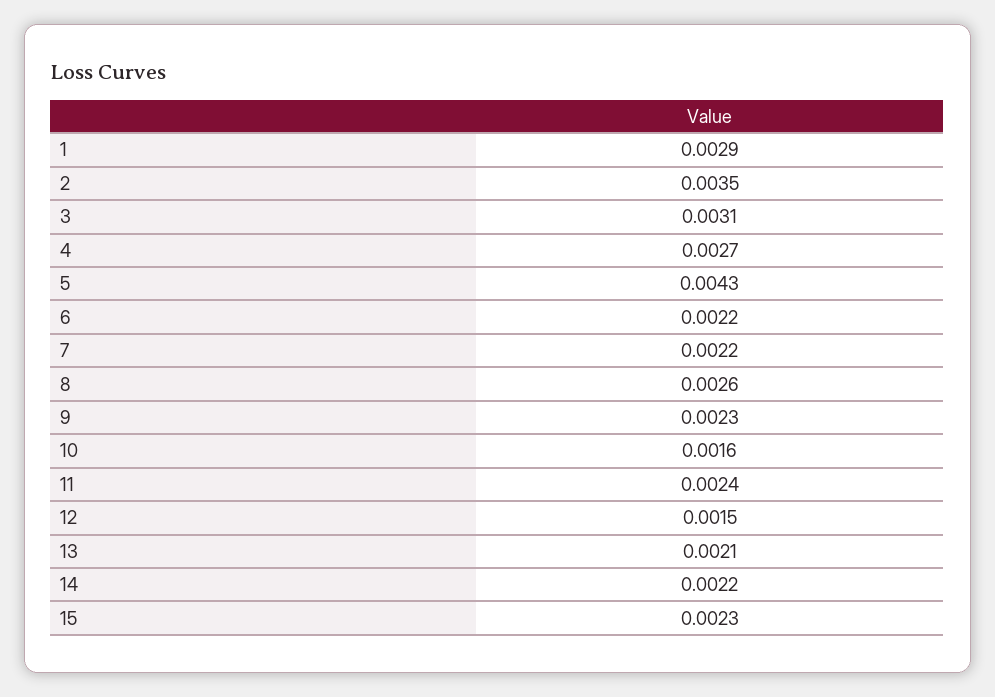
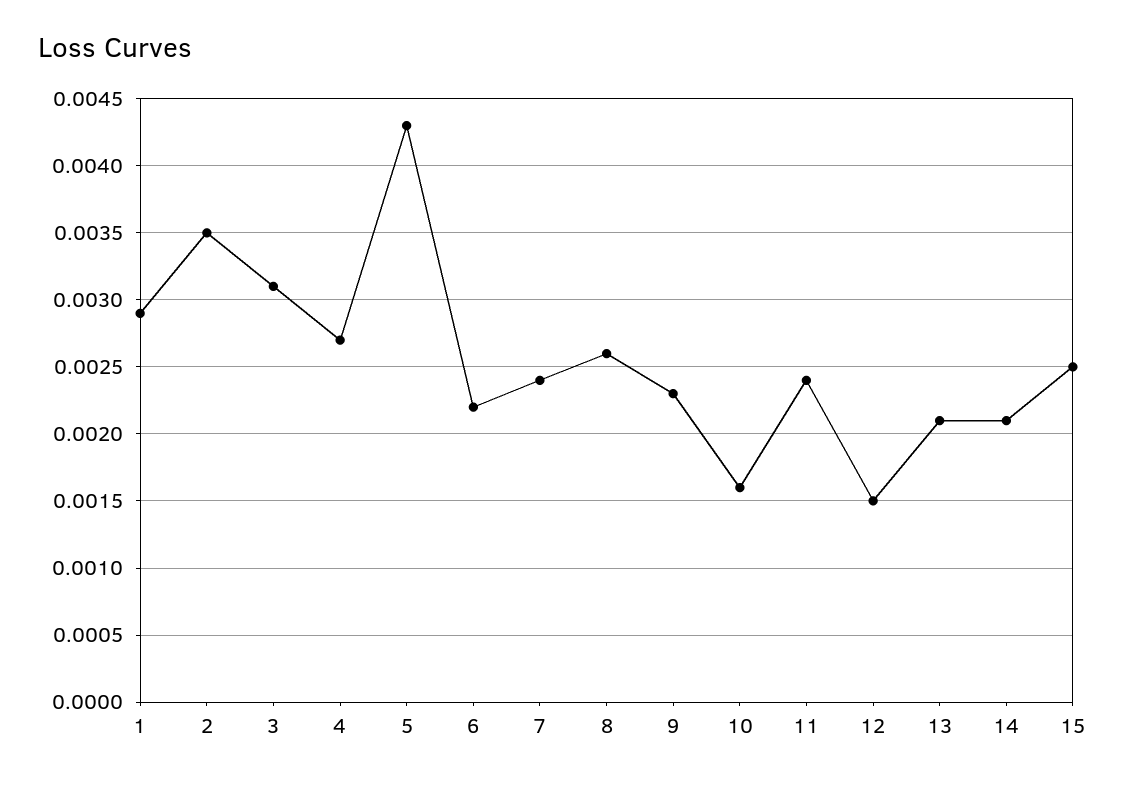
7: 0.0022 -> 0.0024
14: 0.0022 -> 0.0021
15: 0.0023 -> 0.0025

